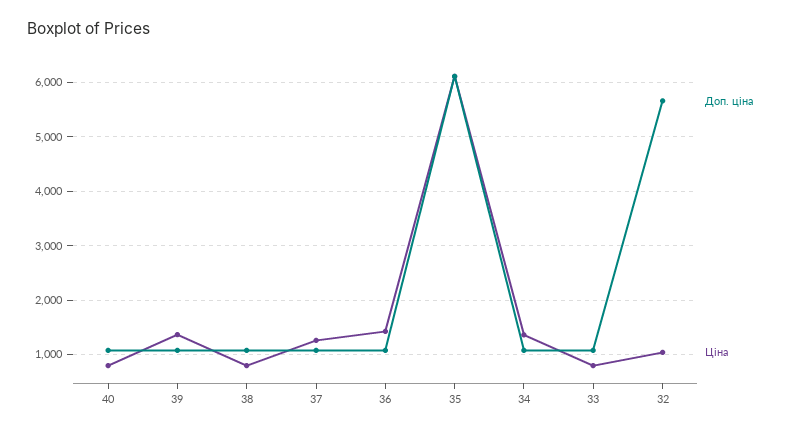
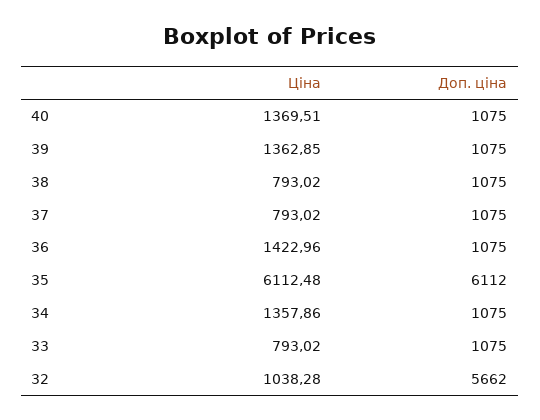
Ціна, 40: 800 -> 1369.51
Ціна, 37: 1200 -> 793.02

